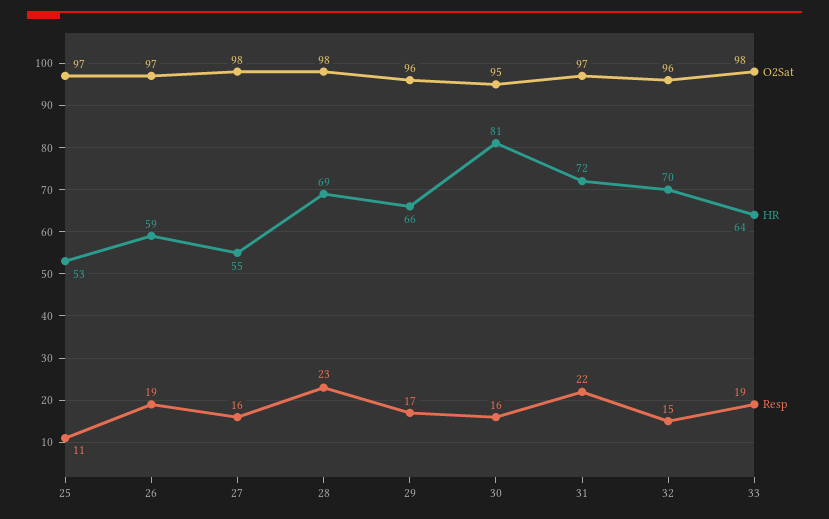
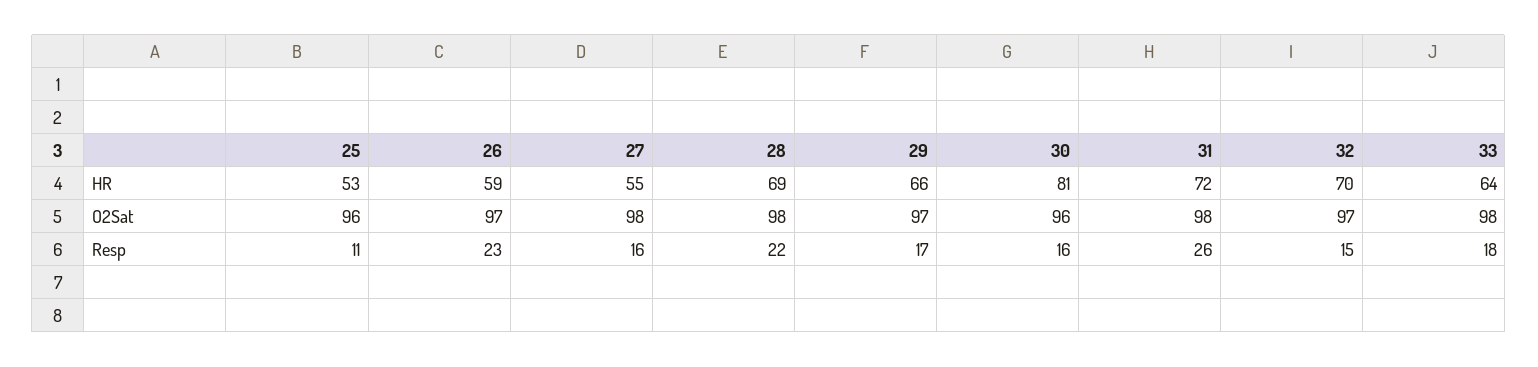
O2Sat, 25: 97 -> 96
Resp, 26: 19 -> 23
Resp, 28: 23 -> 22
O2Sat, 29: 96 -> 97
O2Sat, 30: 95 -> 96
O2Sat, 31: 97 -> 98
Resp, 31: 22 -> 26
O2Sat, 32: 96 -> 97
Resp, 33: 19 -> 18

